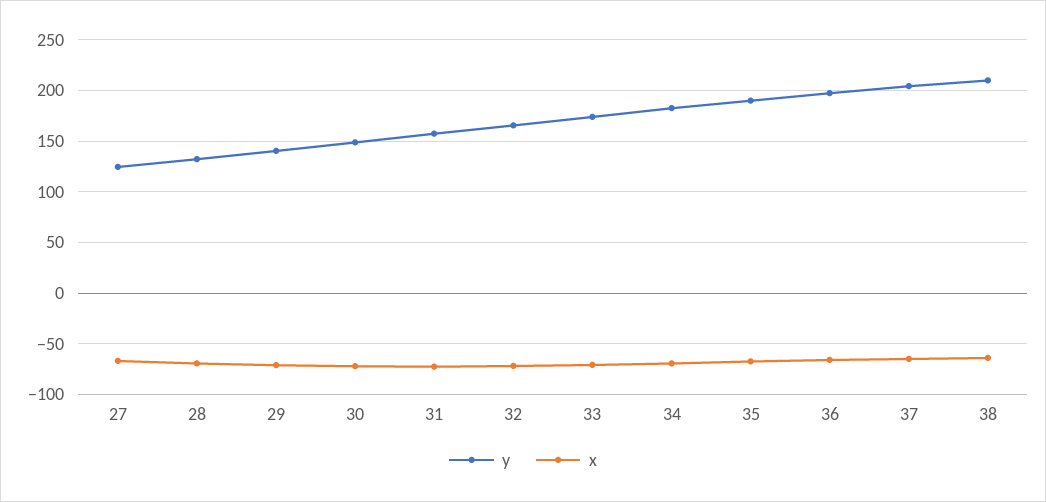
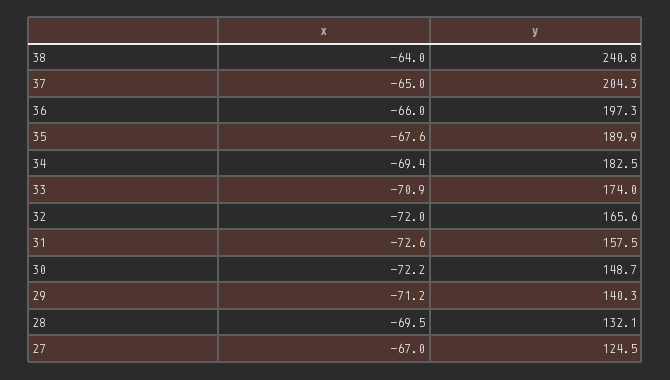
y, 38: 210 -> 240.8

